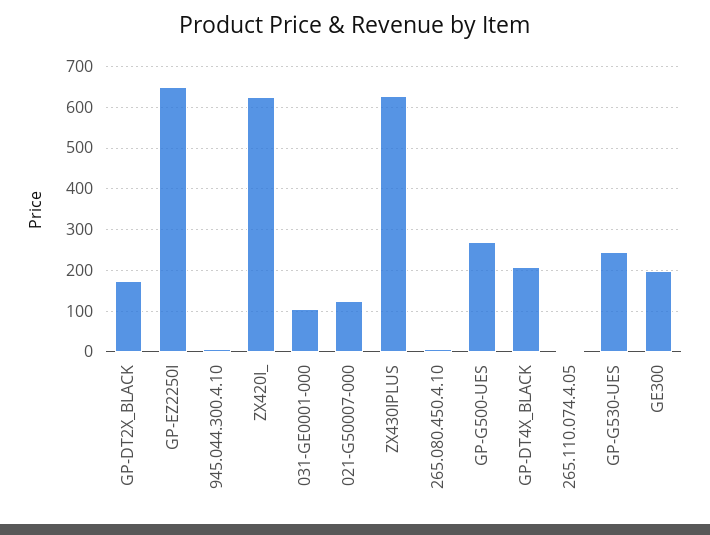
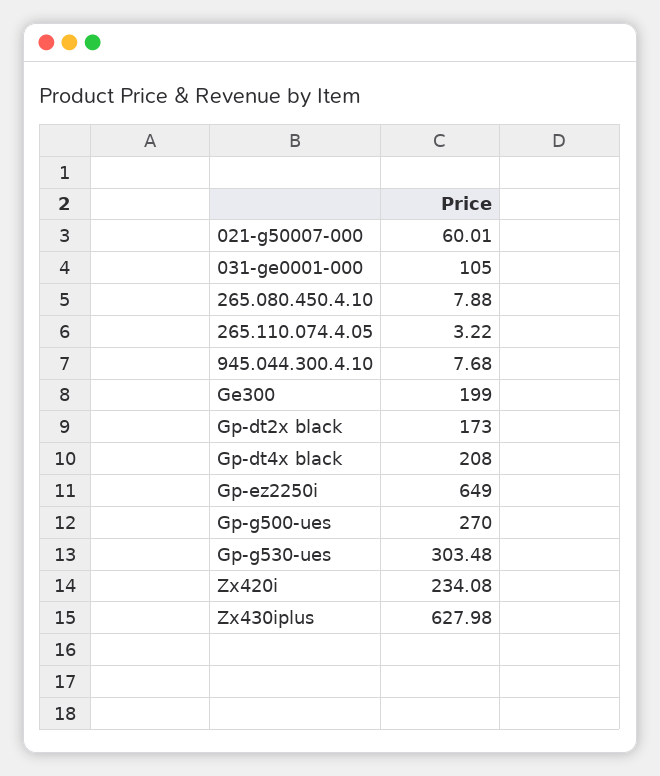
ZX420I_: 620 -> 234.08
021-G50007-000: 120 -> 60.01
GP-G530-UES: 240 -> 303.48

